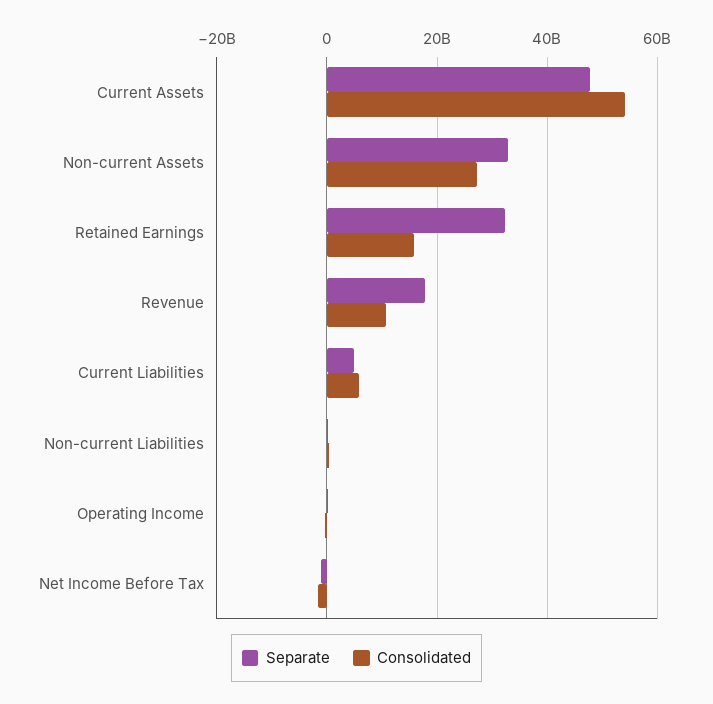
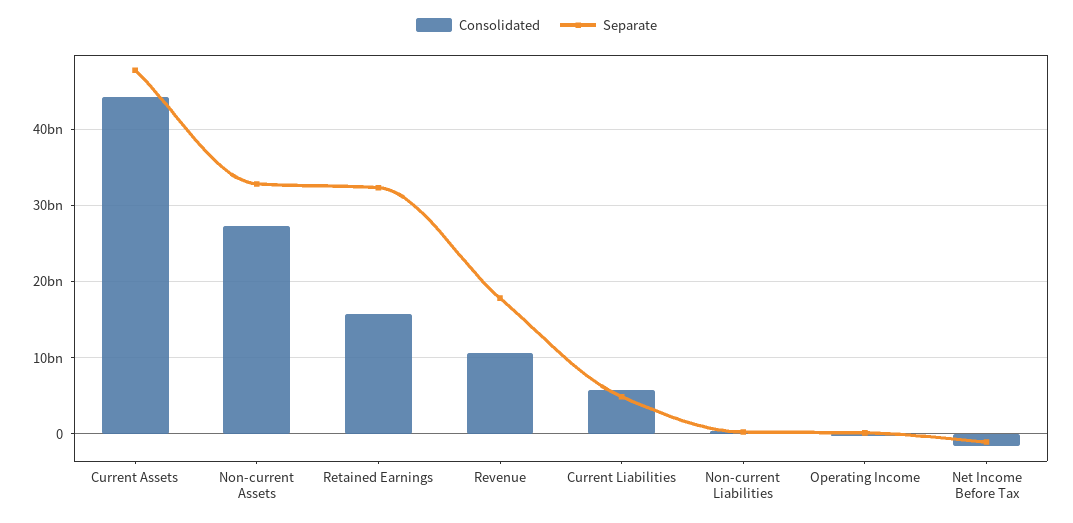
Consolidated, Current Assets: 54000000000 -> 44000000000

